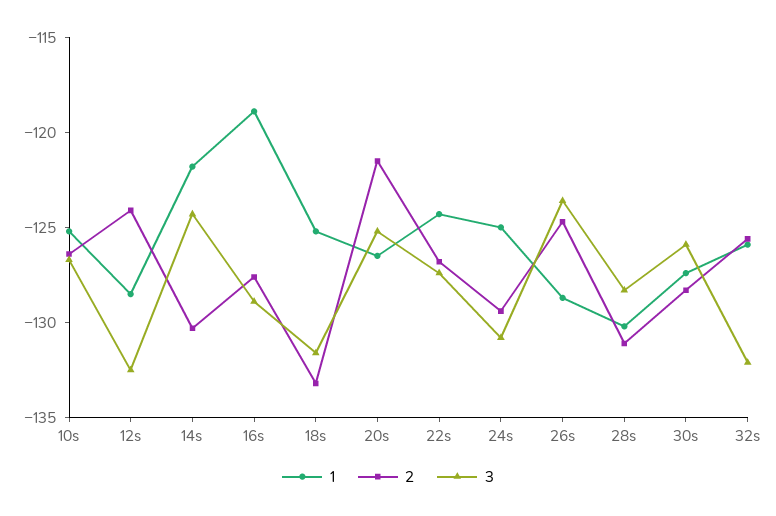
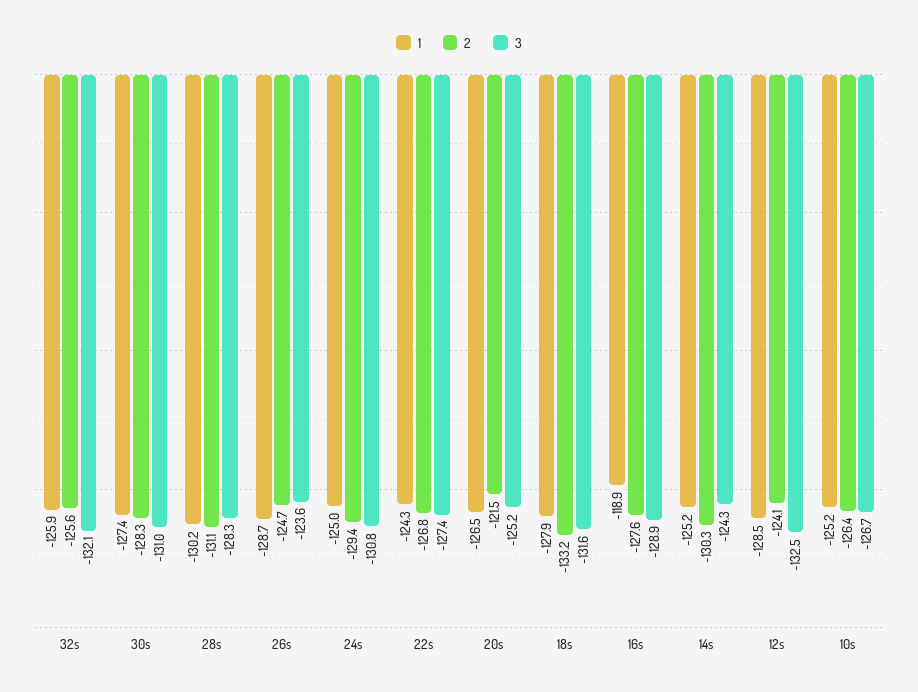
1, 14s: -122 -> -125.2
1, 18s: -125 -> -127.9
3, 30s: -126 -> -131

